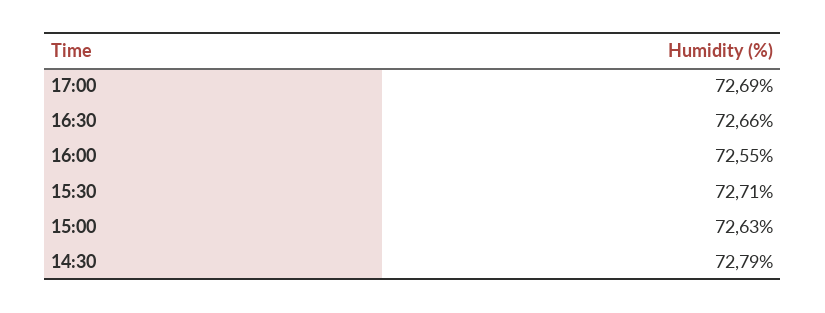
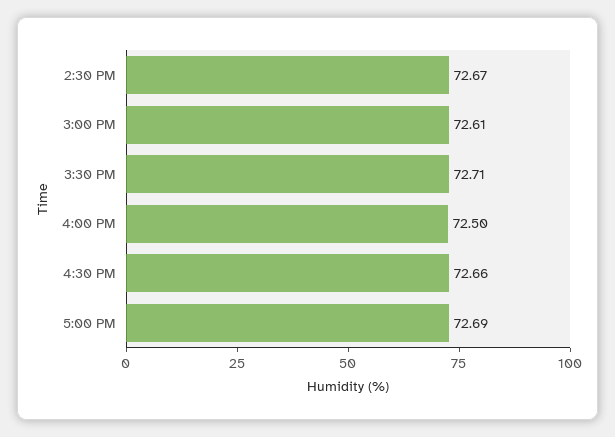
16:00: 72.55 -> 72.5
15:00: 72.63 -> 72.61
14:30: 72.79 -> 72.67

